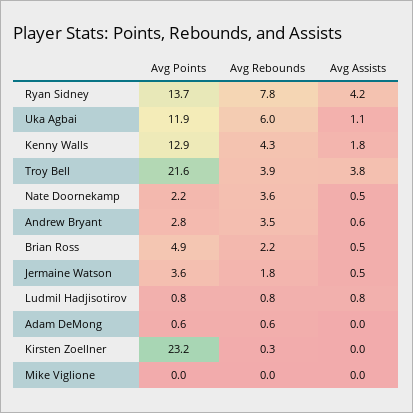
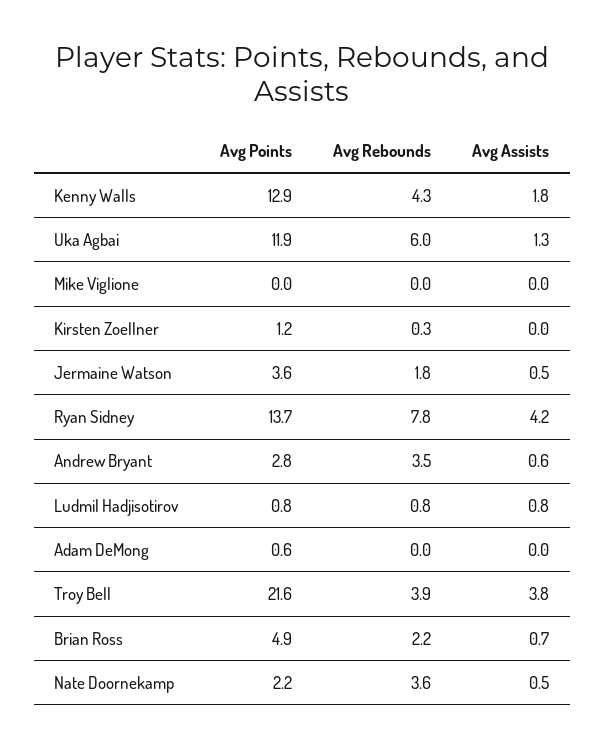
Avg Assists, Uka Agbai: 1.1 -> 1.3
Avg Assists, Brian Ross: 0.5 -> 0.7
Avg Rebounds, Adam DeMong: 0.6 -> 0
Avg Points, Kirsten Zoellner: 23.2 -> 1.2

